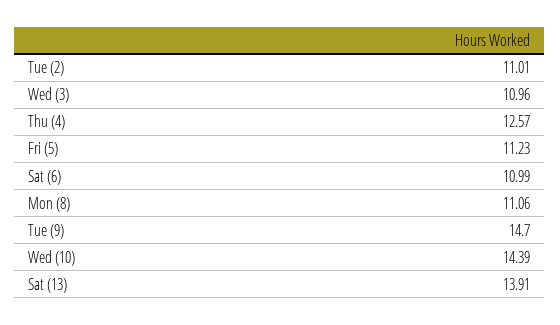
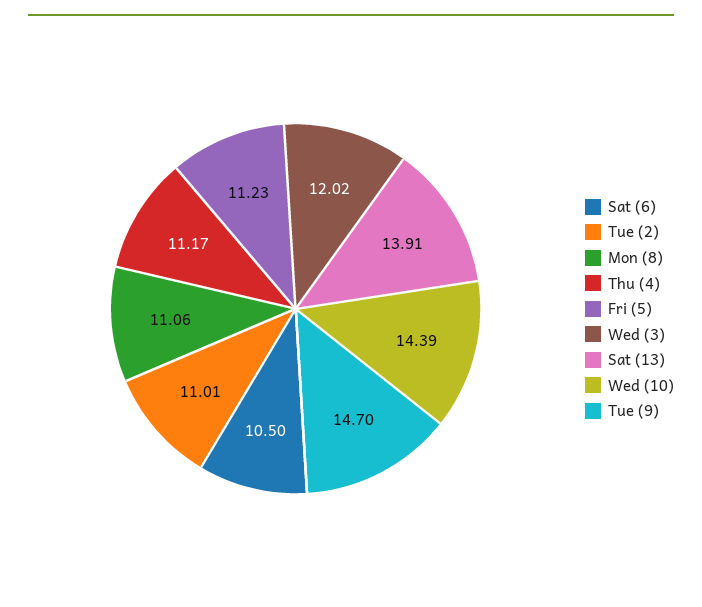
Wed (3): 10.96 -> 12.02
Thu (4): 12.57 -> 11.17
Sat (6): 10.99 -> 10.5

